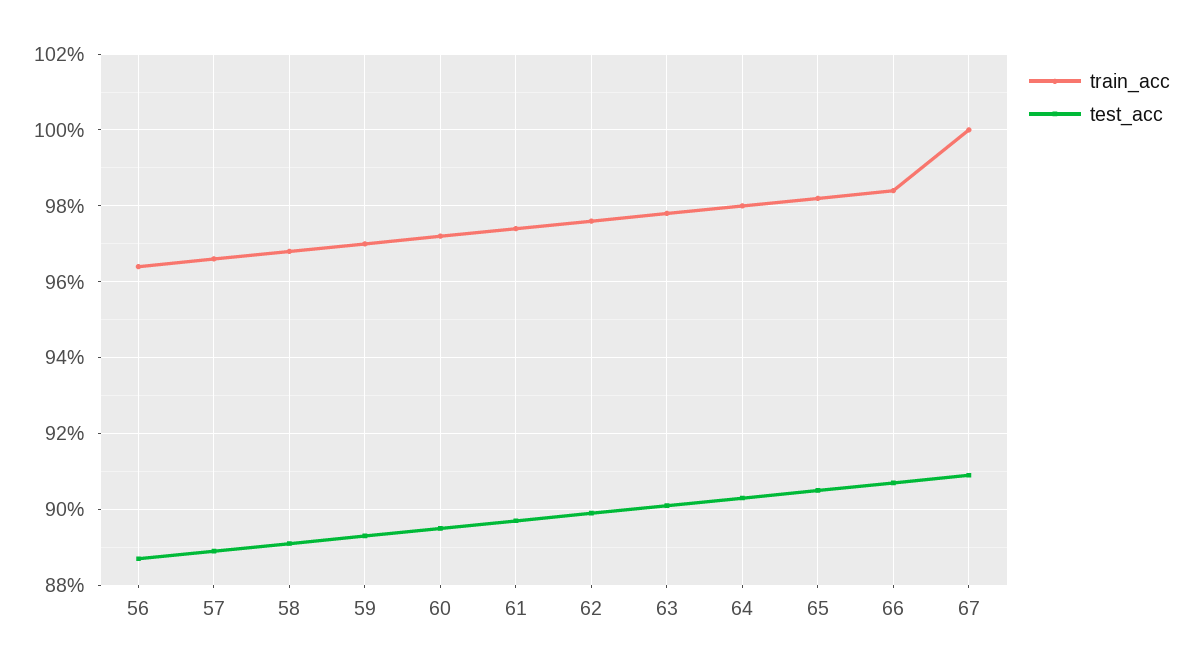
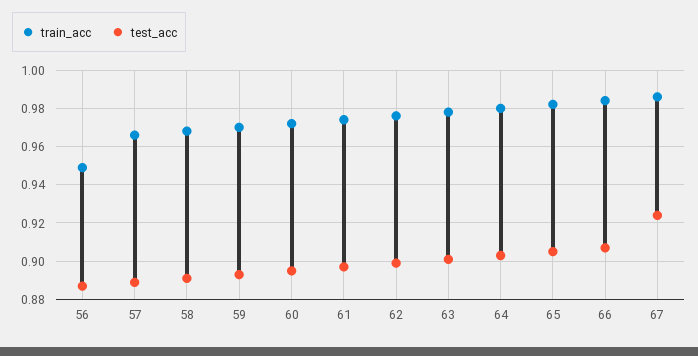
train_acc, 56: 0.965 -> 0.95
train_acc, 67: 1 -> 0.985
test_acc, 67: 0.91 -> 0.925

